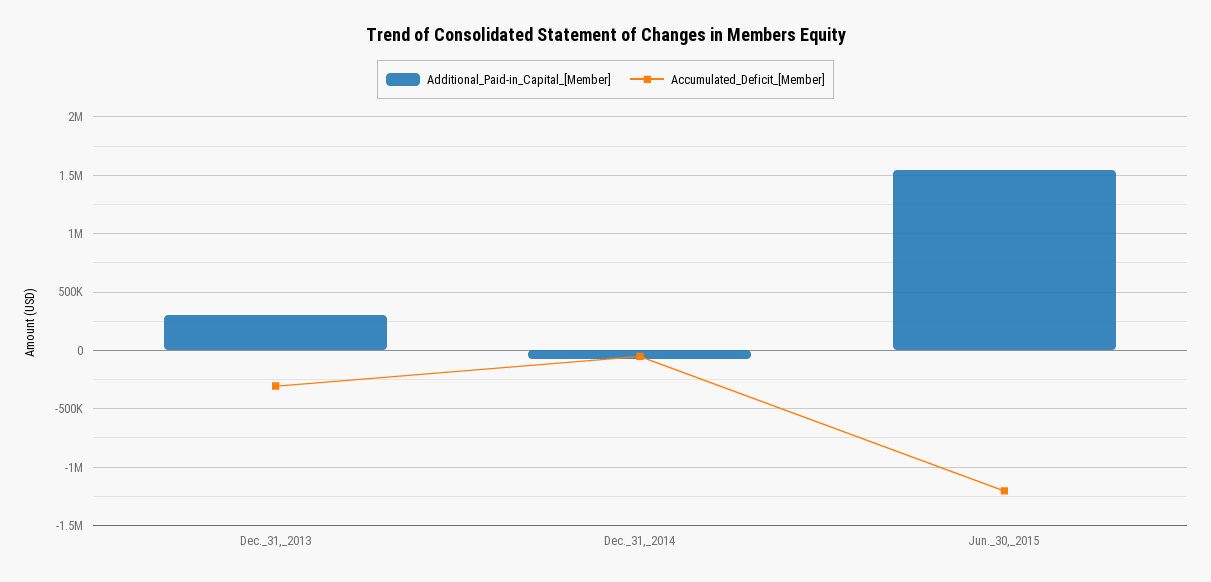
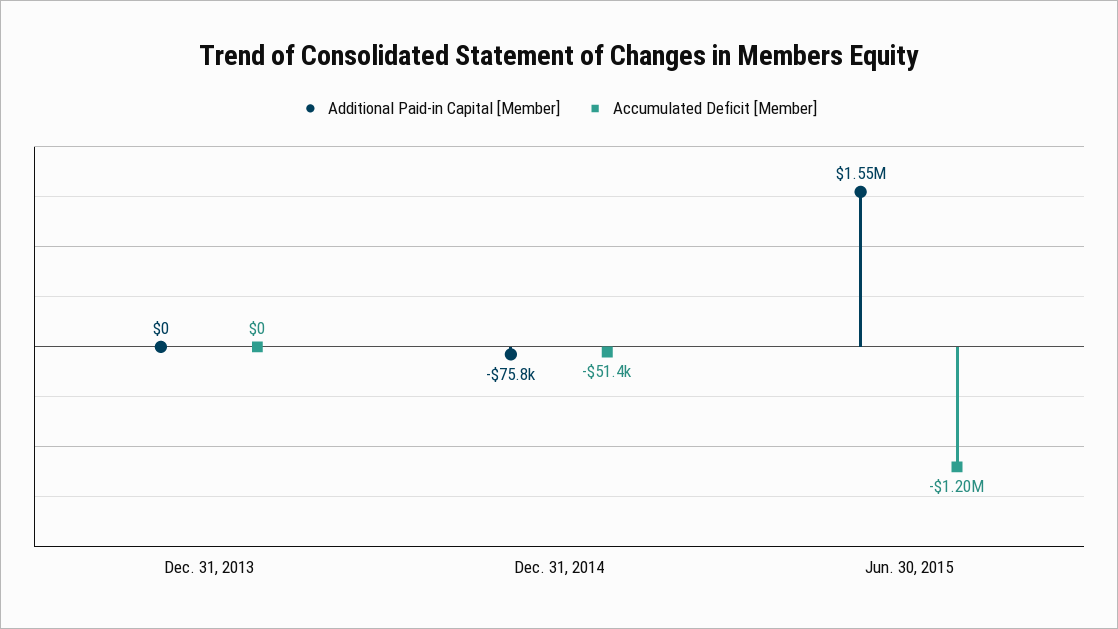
Additional_Paid-in_Capital_[Member], Dec._31,_2013: 300000 -> 0
Accumulated_Deficit_[Member], Dec._31,_2013: -300000 -> 0

